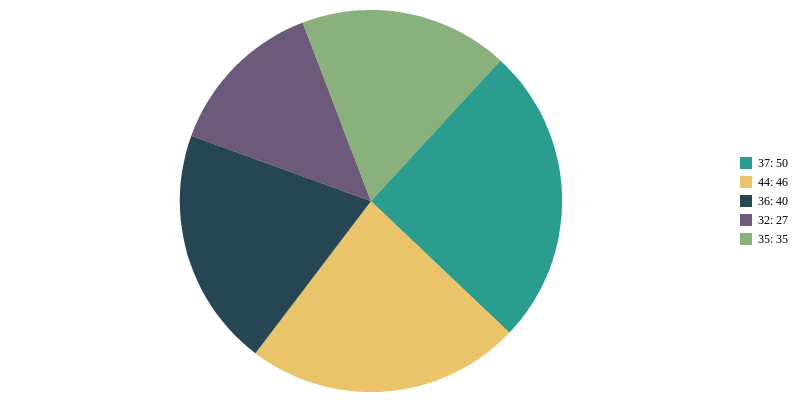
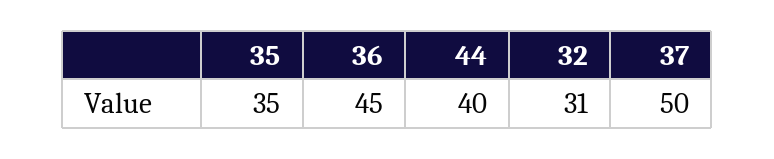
44: 46 -> 40
36: 40 -> 45
32: 27 -> 31

